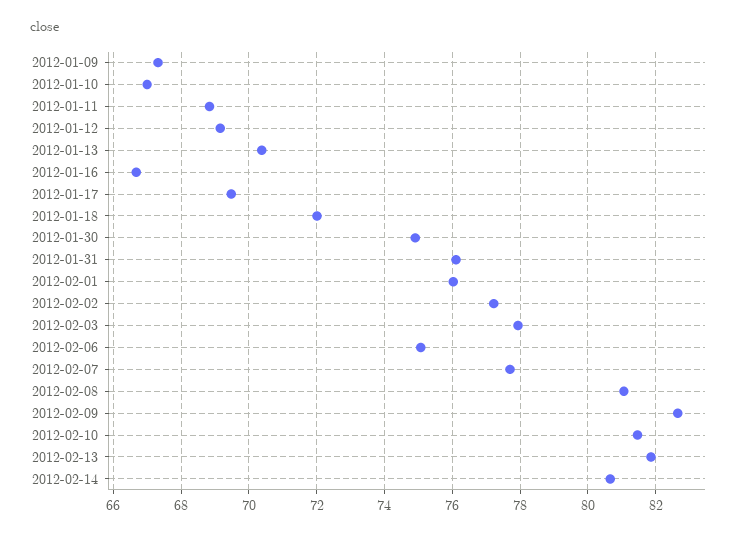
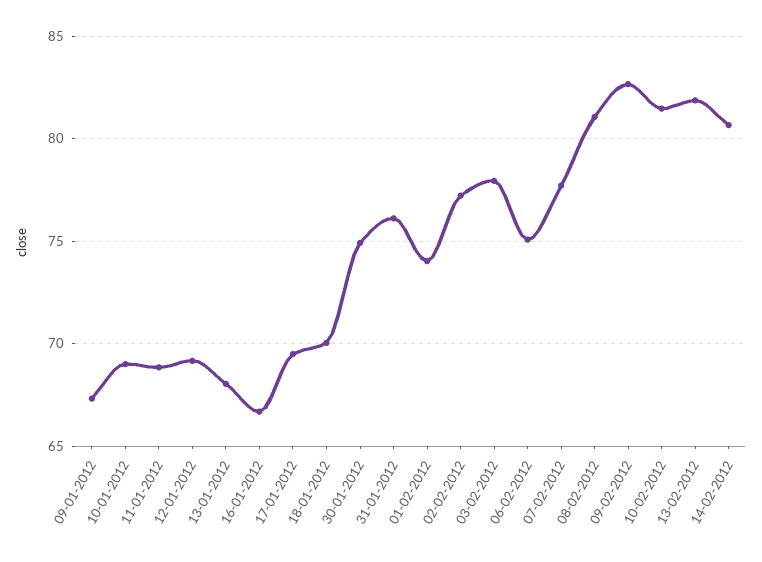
2012-01-10: 67 -> 69
2012-01-13: 70.4 -> 68
2012-01-18: 72 -> 70
2012-02-01: 76 -> 74

